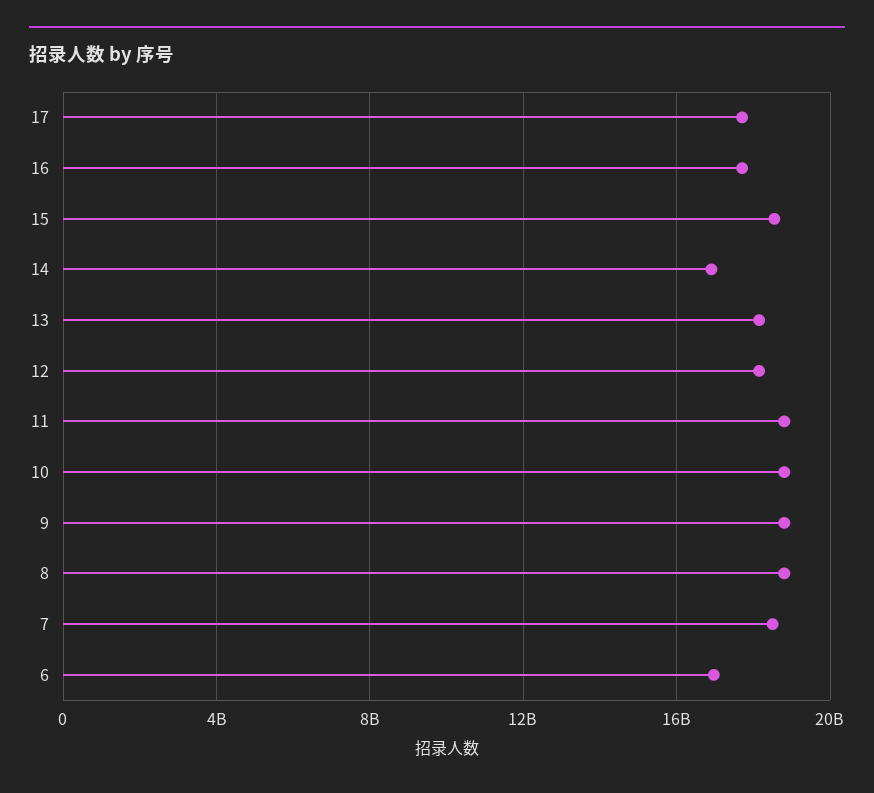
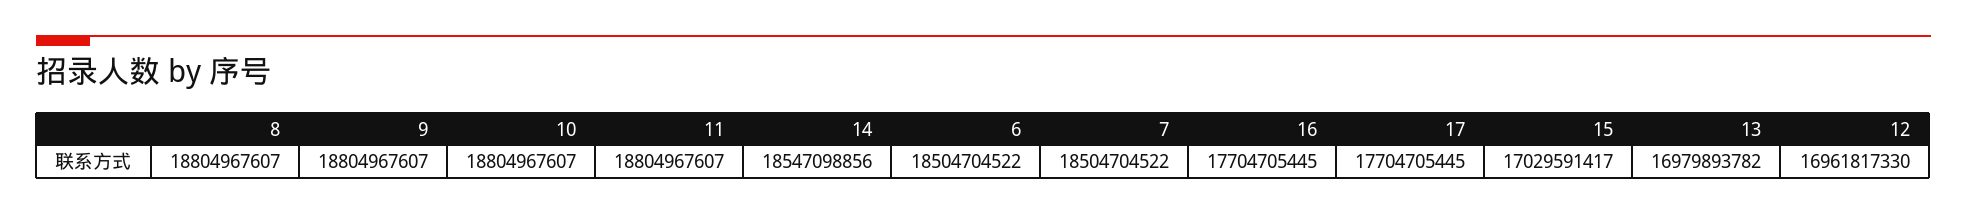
15: 18500000000 -> 17029591417
14: 17000000000 -> 18547098856
13: 18000000000 -> 16979893782
12: 18000000000 -> 16961817330
6: 17000000000 -> 18504704522

